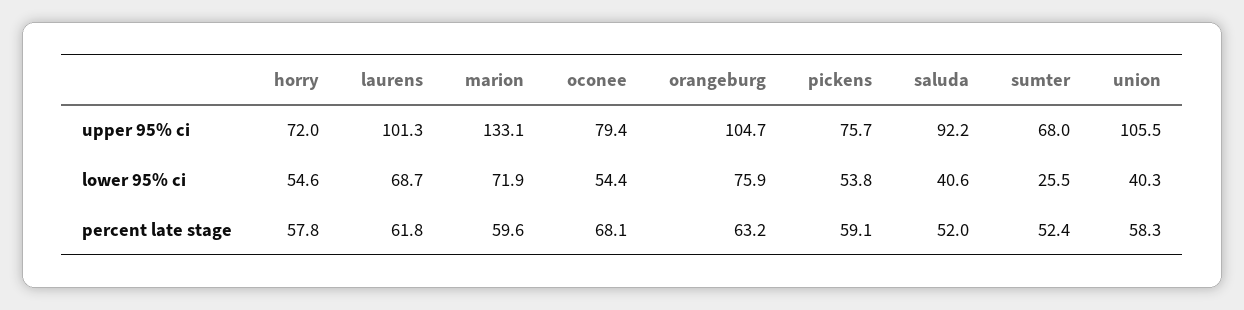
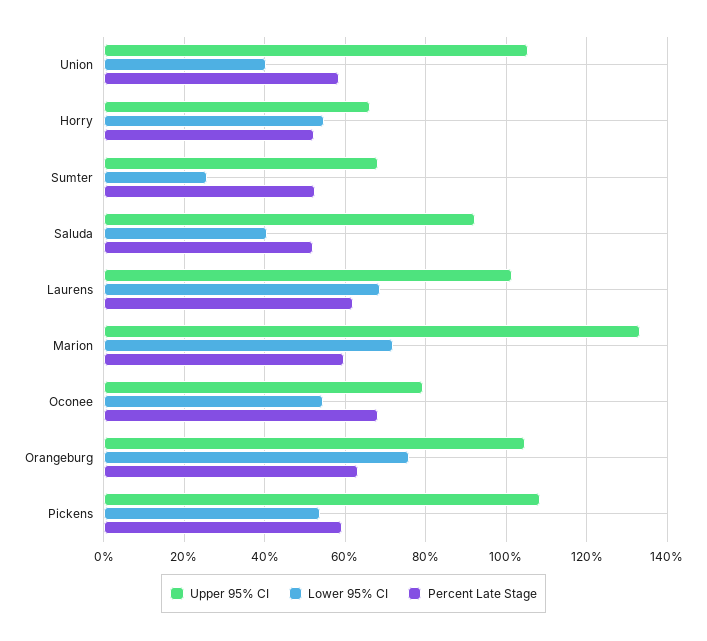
upper 95% ci, horry: 72 -> 66
upper 95% ci, pickens: 75.7 -> 108
percent late stage, horry: 57.8 -> 52

